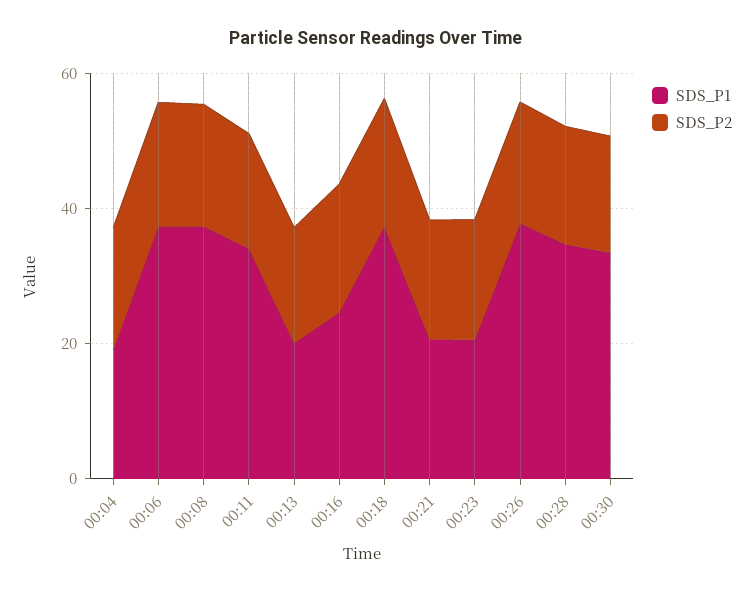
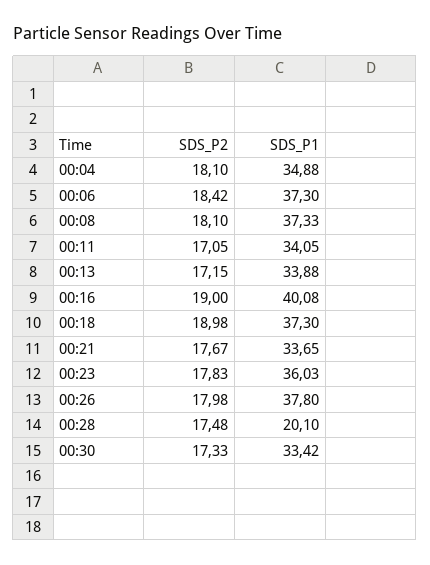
SDS_P1, 00:04: 20 -> 34.88
SDS_P1, 00:13: 20 -> 33.88
SDS_P1, 00:16: 25 -> 40.08
SDS_P1, 00:21: 20 -> 33.65
SDS_P1, 00:23: 20 -> 36.03
SDS_P1, 00:28: 35 -> 20.1

